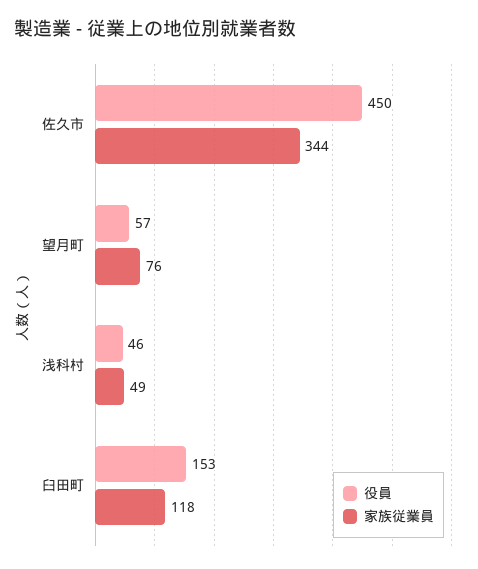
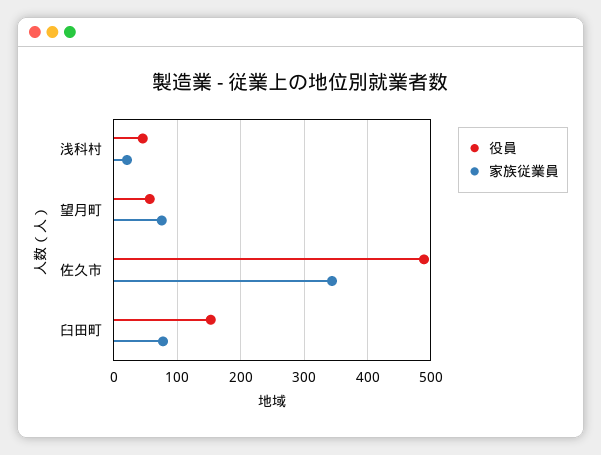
役員, 佐久市: 450 -> 490
家族従業員, 浅科村: 49 -> 20
家族従業員, 臼田町: 118 -> 80

